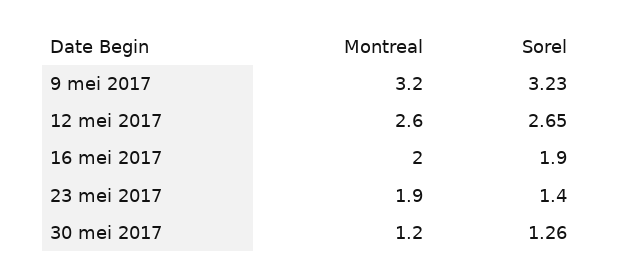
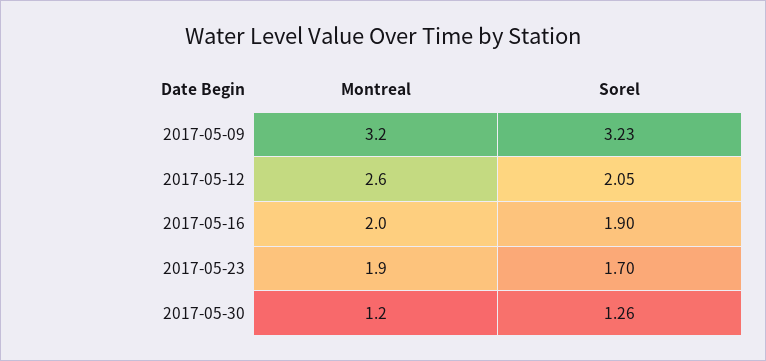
Sorel, 12 mei 2017: 2.65 -> 2.05
Sorel, 23 mei 2017: 1.4 -> 1.7

